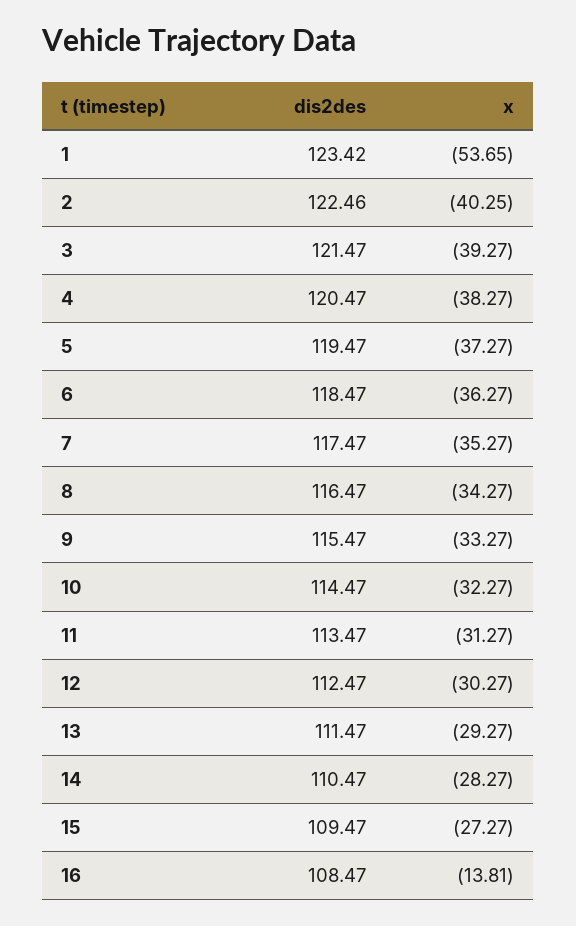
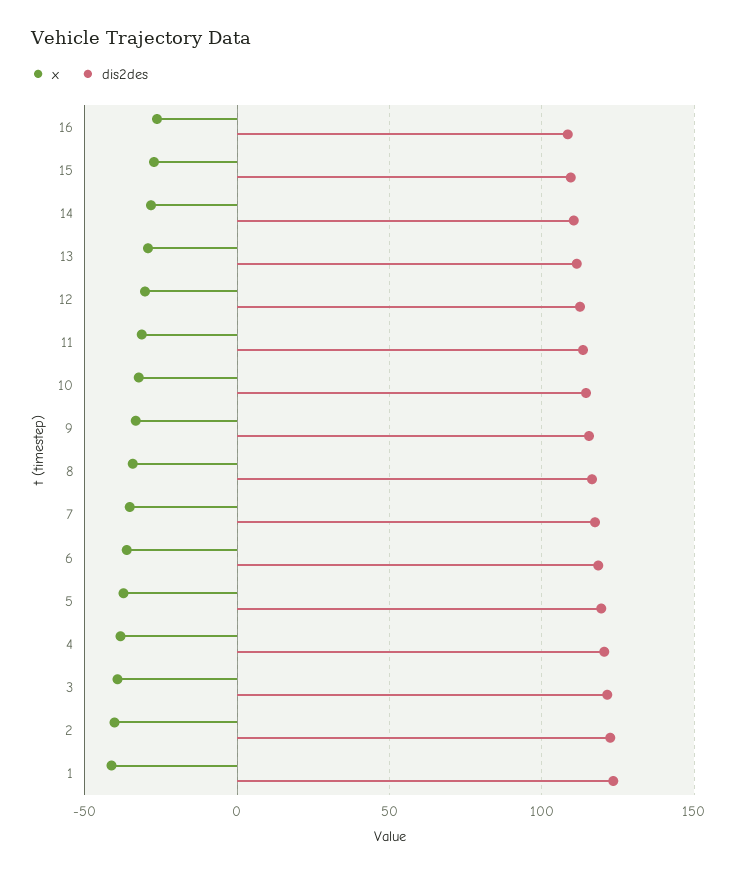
x, 1: -53.65 -> -40
x, 16: -13.81 -> -25

